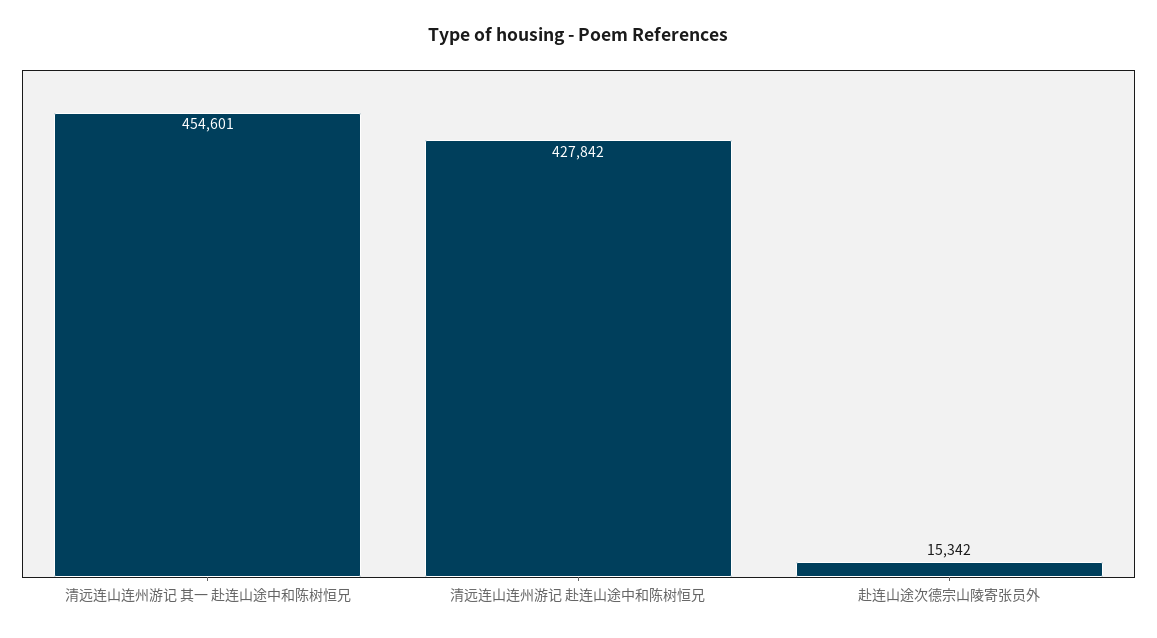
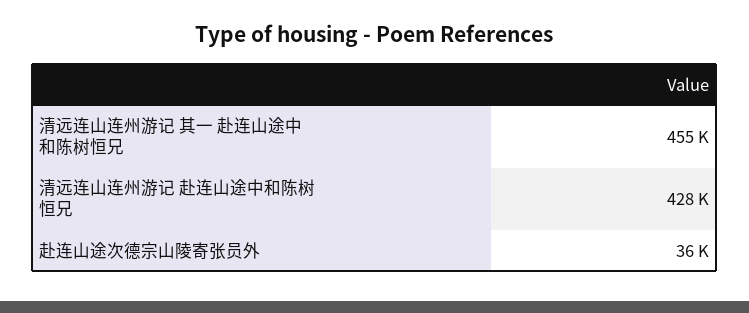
赴连山途次德宗山陵寄张员外: 15342 -> 36000

